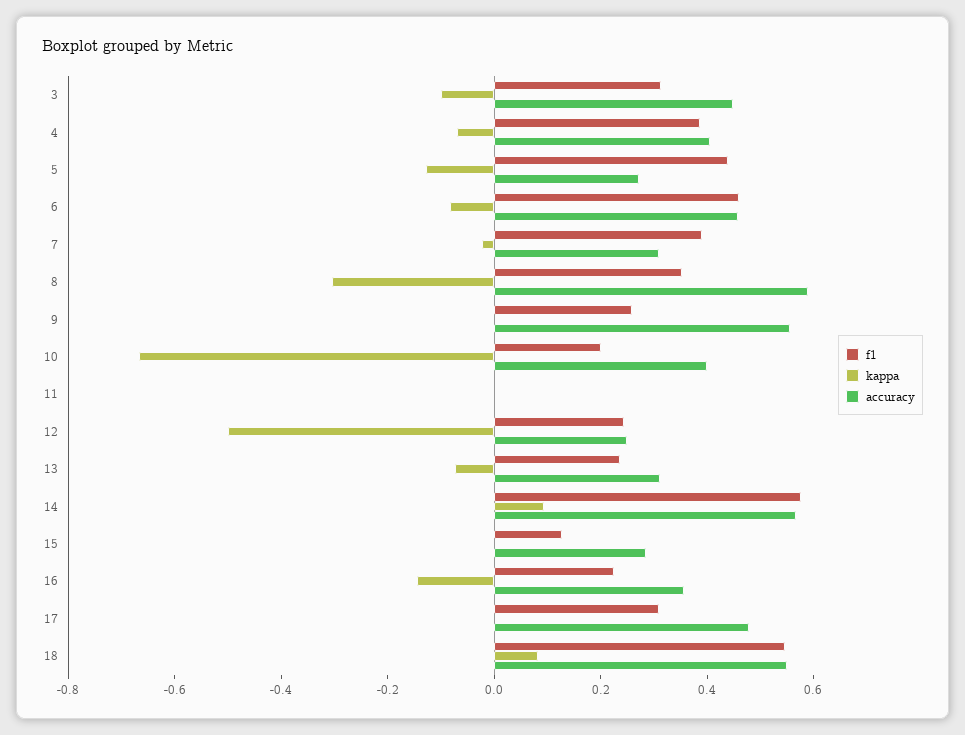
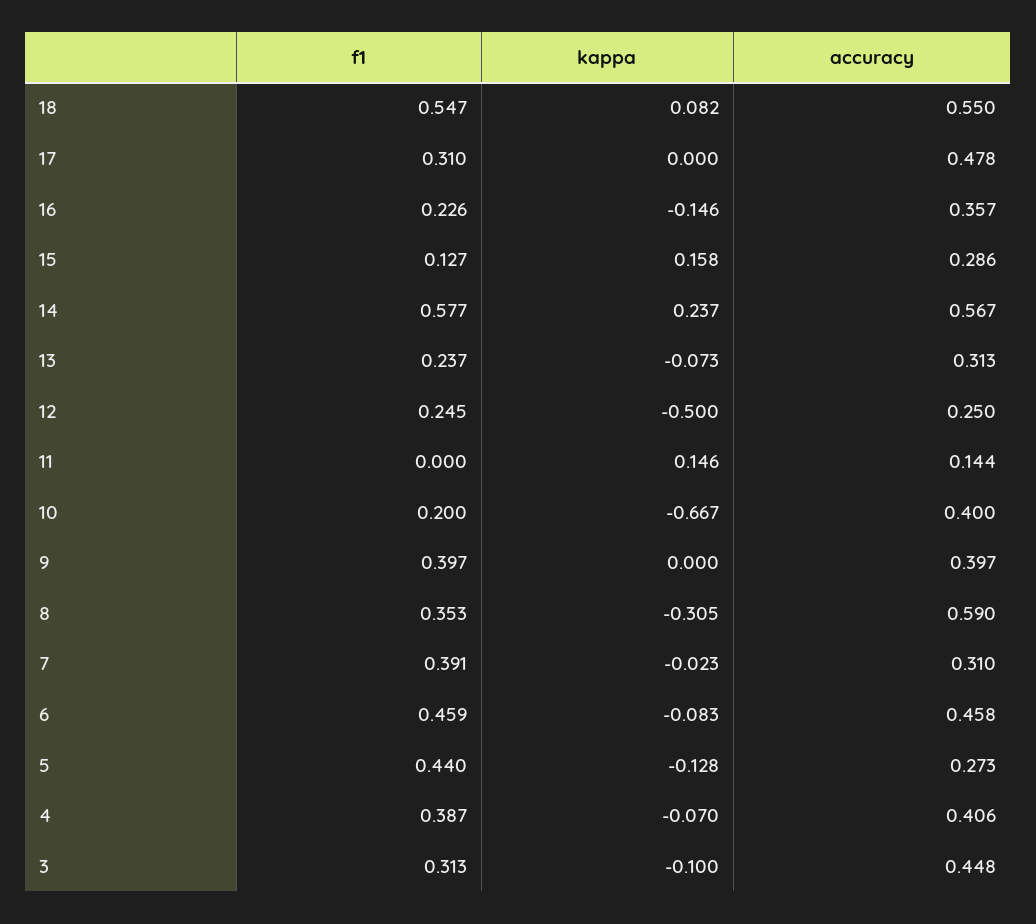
f1, 9: 0.25 -> 0.397
accuracy, 9: 0.55 -> 0.397
kappa, 11: 0 -> 0.146
accuracy, 11: 0 -> 0.144
kappa, 14: 0.1 -> 0.237
kappa, 15: 0 -> 0.158

